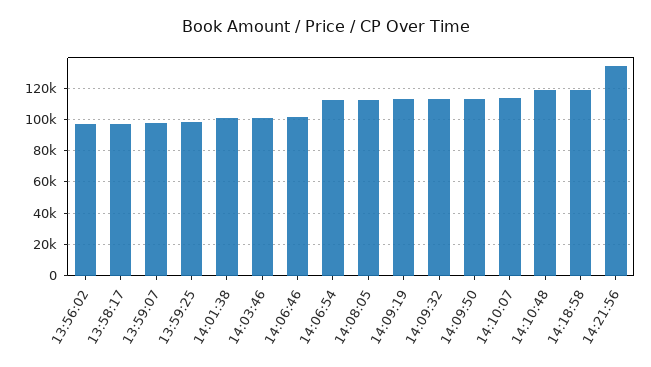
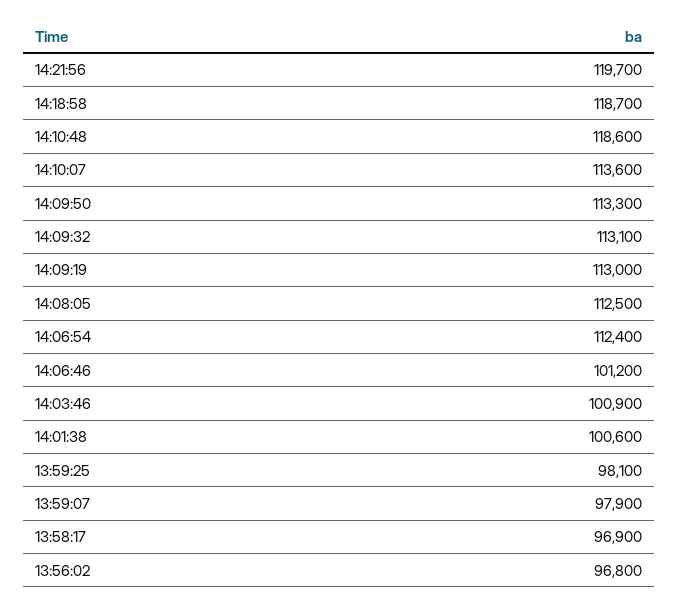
14:21:56: 135000 -> 119700

